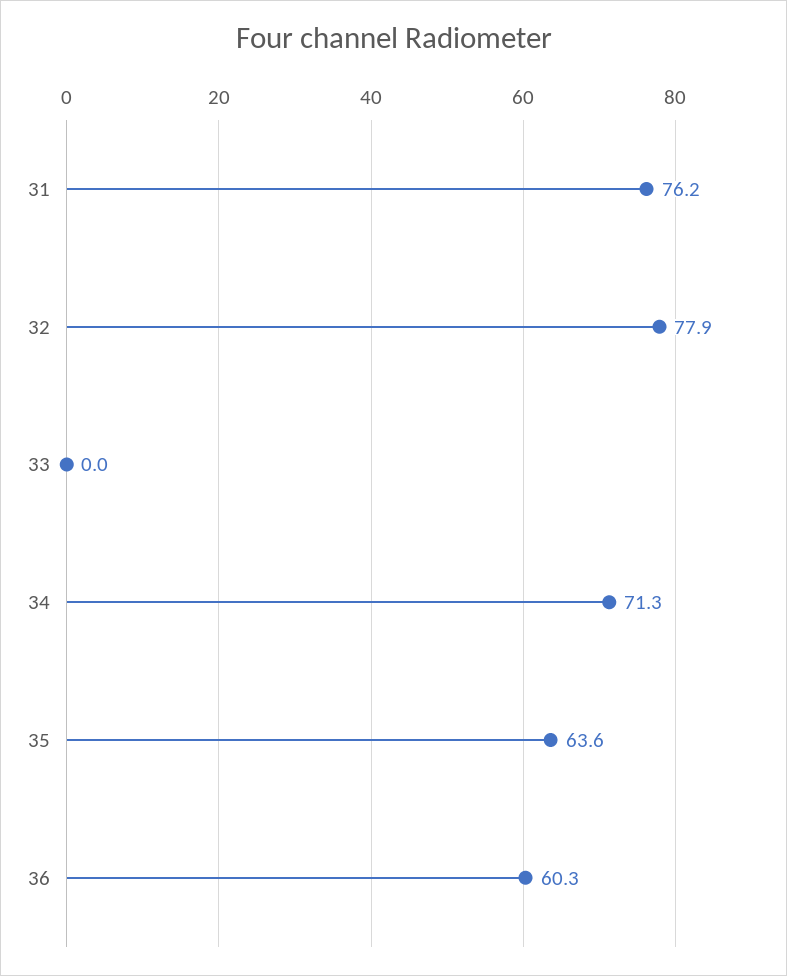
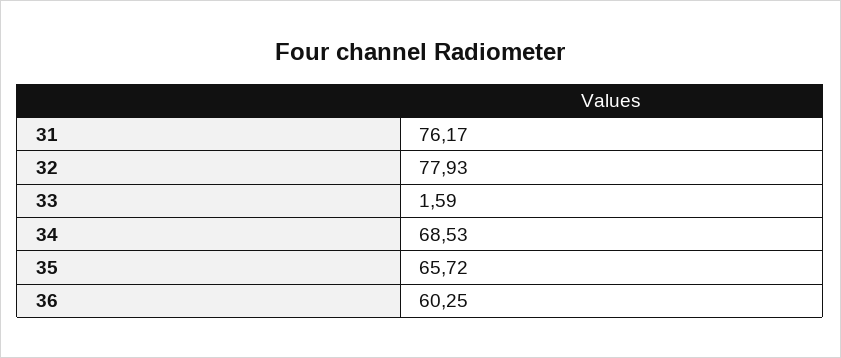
33: 0 -> 1.59
34: 71.3 -> 68.53
35: 63.6 -> 65.72

